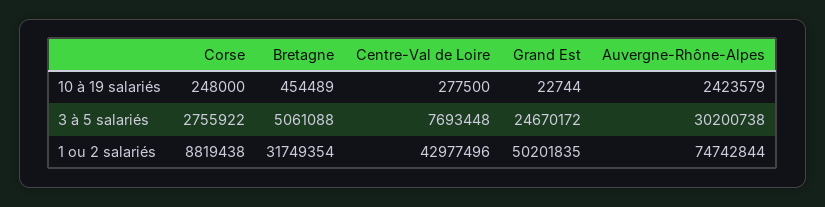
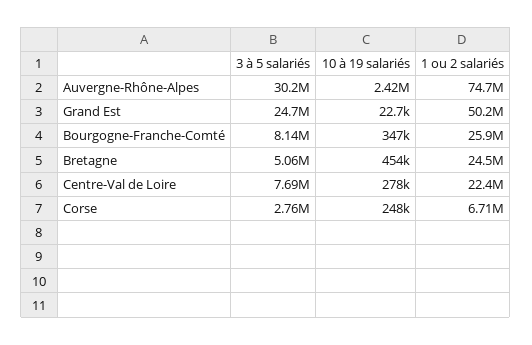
Corse, 1 ou 2 salariés: 8819438 -> 6710000
Bretagne, 1 ou 2 salariés: 31749354 -> 24500000
Centre-Val de Loire, 1 ou 2 salariés: 42977496 -> 22400000
Bourgogne-Franche-Comté, 3 à 5 salariés: none -> 8140000
Bourgogne-Franche-Comté, 10 à 19 salariés: none -> 347000
Bourgogne-Franche-Comté, 1 ou 2 salariés: none -> 25900000

